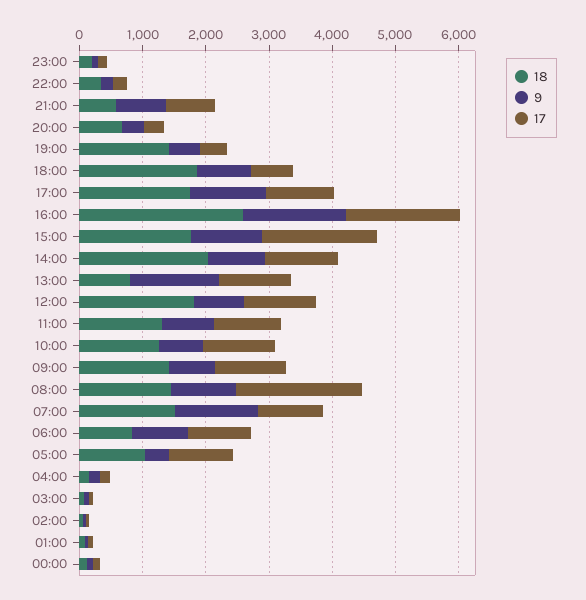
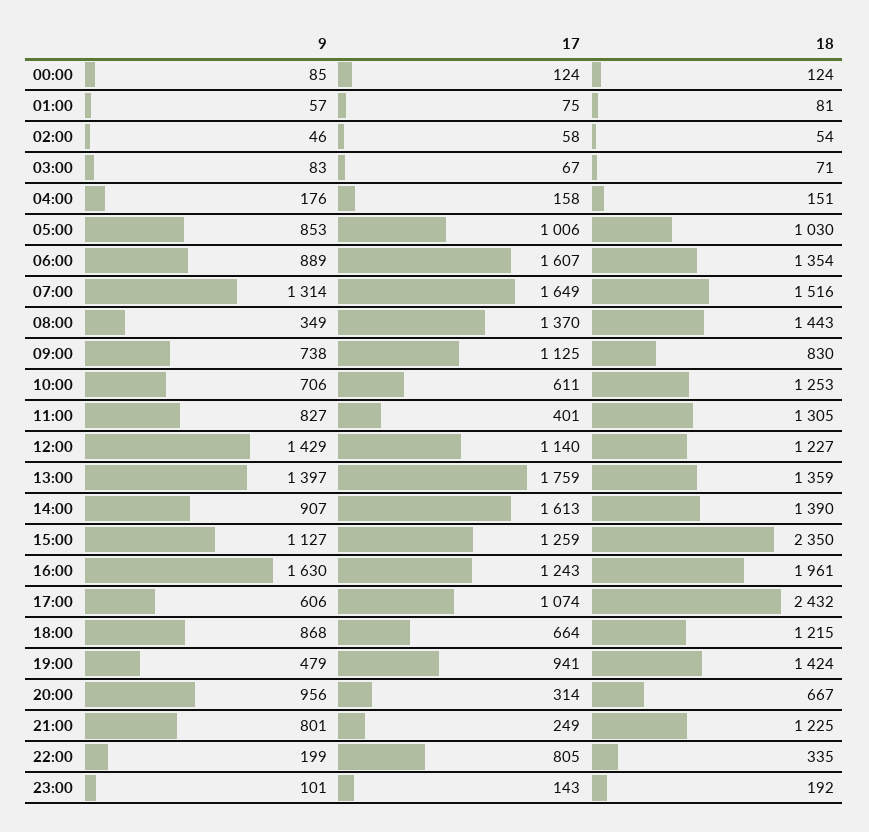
17, 22:00: 200 -> 805
18, 21:00: 600 -> 1225
17, 21:00: 800 -> 249
9, 20:00: 400 -> 956
17, 19:00: 400 -> 941
18, 18:00: 1800 -> 1215
18, 17:00: 1800 -> 2432
9, 17:00: 1200 -> 606
18, 16:00: 2600 -> 1961
17, 16:00: 1800 -> 1243
18, 15:00: 1800 -> 2350
17, 15:00: 1800 -> 1259
18, 14:00: 2000 -> 1390
17, 14:00: 1200 -> 1613
18, 13:00: 800 -> 1359
17, 13:00: 1200 -> 1759
18, 12:00: 1800 -> 1227
9, 12:00: 800 -> 1429
17, 11:00: 1000 -> 401
17, 10:00: 1200 -> 611
18, 09:00: 1400 -> 830
9, 08:00: 1000 -> 349
17, 08:00: 2000 -> 1370
17, 07:00: 1000 -> 1649
18, 06:00: 800 -> 1354
17, 06:00: 1000 -> 1607
9, 05:00: 400 -> 853

